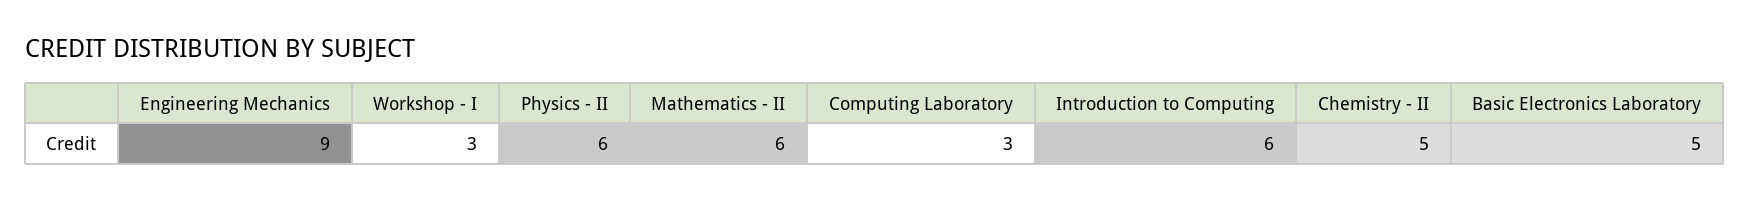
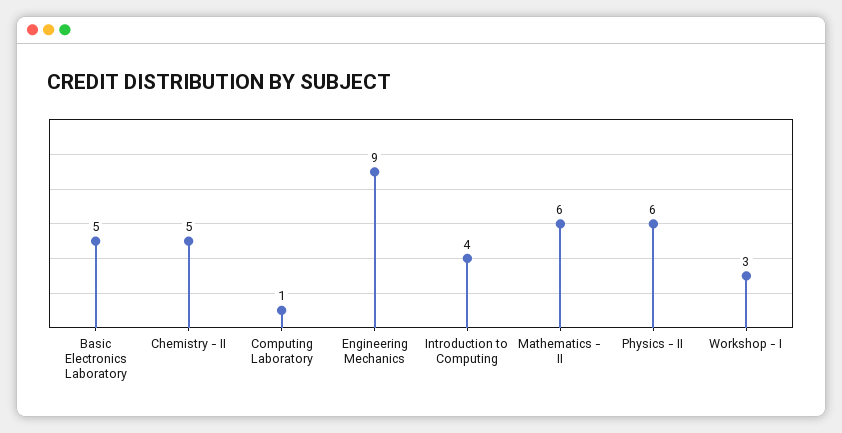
Computing Laboratory: 3 -> 1
Introduction to Computing: 6 -> 4

